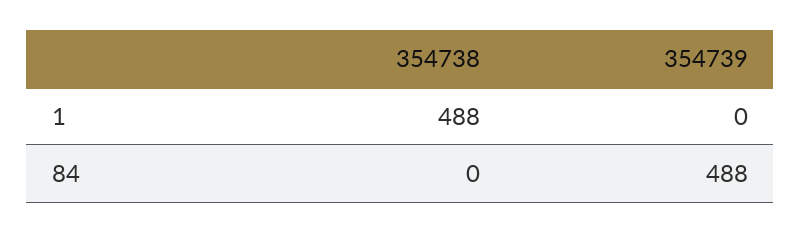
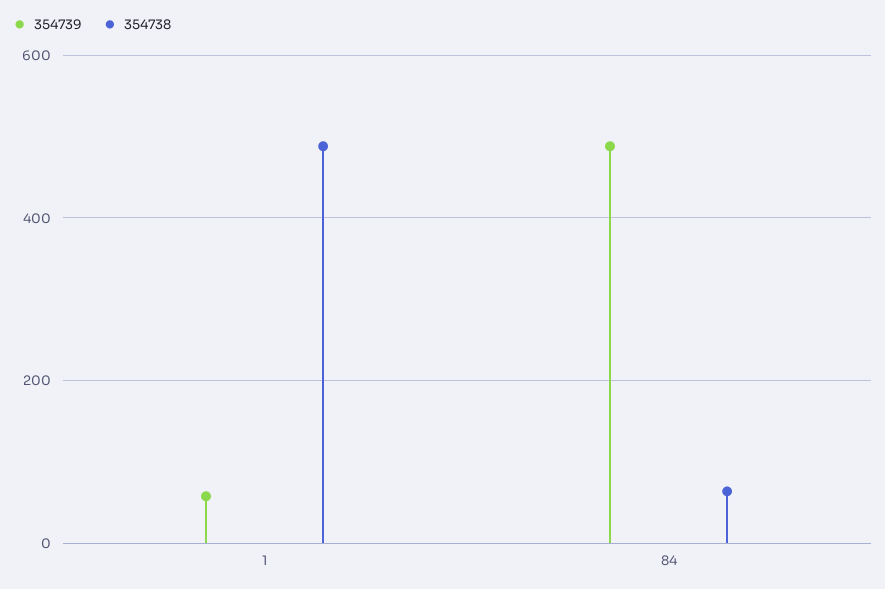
354739, 1: 0 -> 60
354738, 84: 0 -> 60

